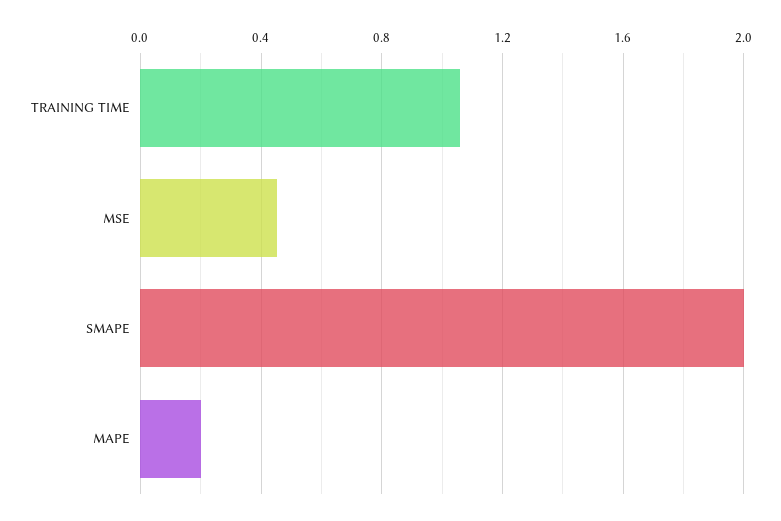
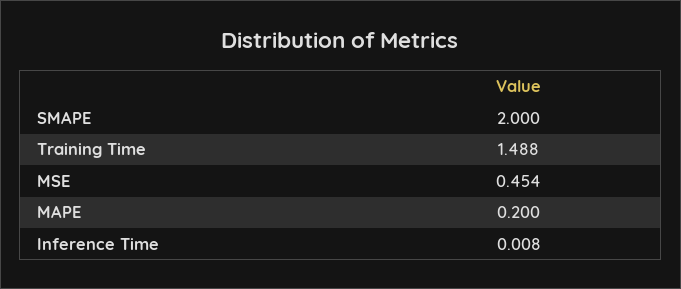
TRAINING TIME: 1.05 -> 1.488
Inference Time: none -> 0.008

